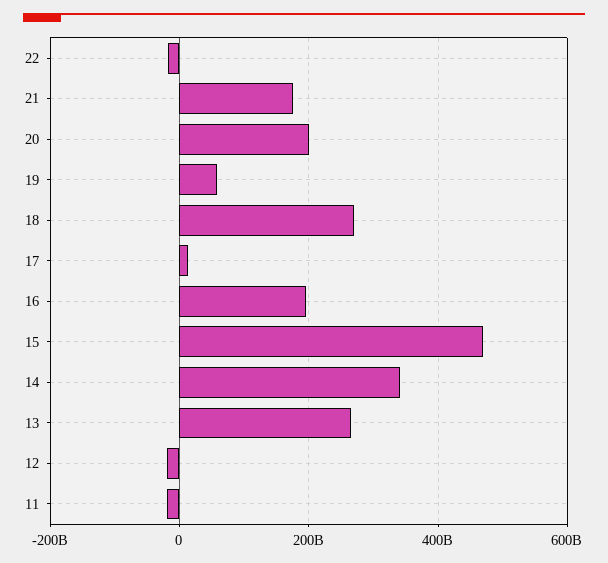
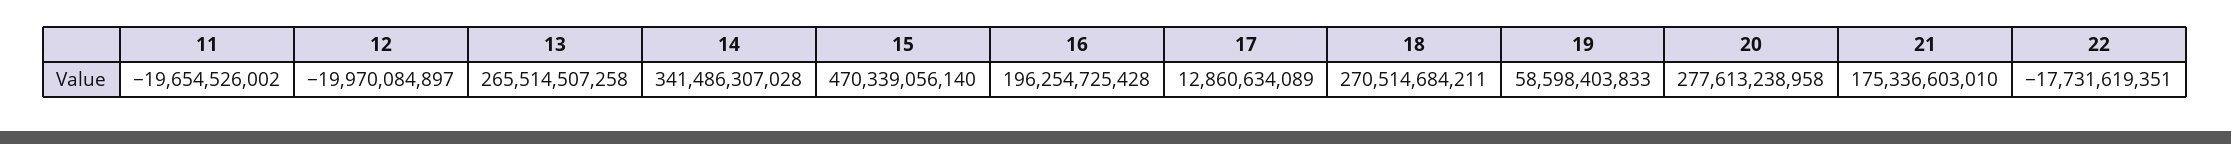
20: 200000000000 -> 277613238958

